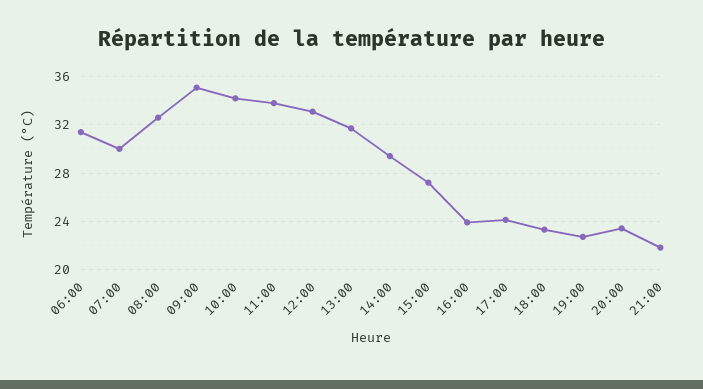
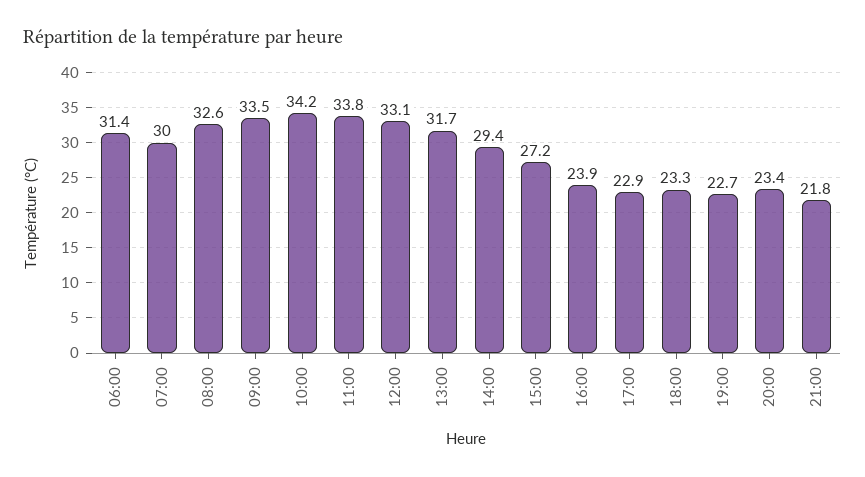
09:00: 35 -> 33.5
17:00: 24 -> 22.9

